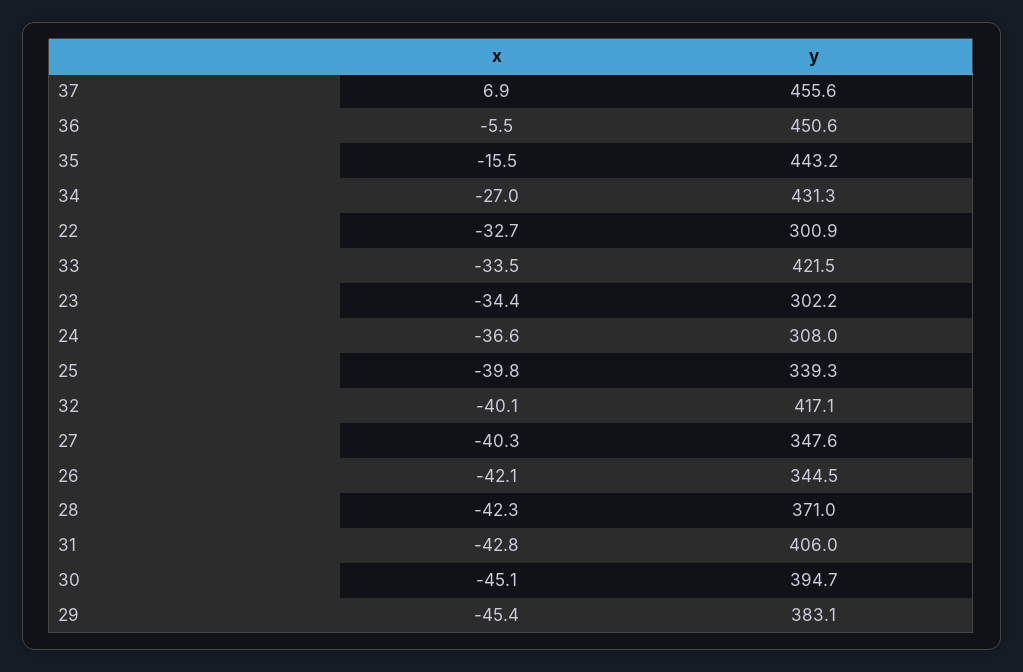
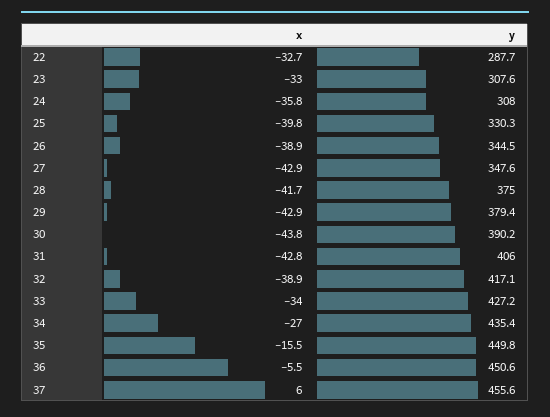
x, 37: 6.9 -> 6
y, 35: 443.2 -> 449.8
y, 34: 431.3 -> 435.4
y, 22: 300.9 -> 287.7
x, 33: -33.5 -> -34
y, 33: 421.5 -> 427.2
x, 23: -34.4 -> -33
y, 23: 302.2 -> 307.6
x, 24: -36.6 -> -35.8
y, 25: 339.3 -> 330.3
x, 32: -40.1 -> -38.9
x, 27: -40.3 -> -42.9
x, 26: -42.1 -> -38.9
x, 28: -42.3 -> -41.7
y, 28: 371 -> 375
x, 30: -45.1 -> -43.8
y, 30: 394.7 -> 390.2
x, 29: -45.4 -> -42.9
y, 29: 383.1 -> 379.4

